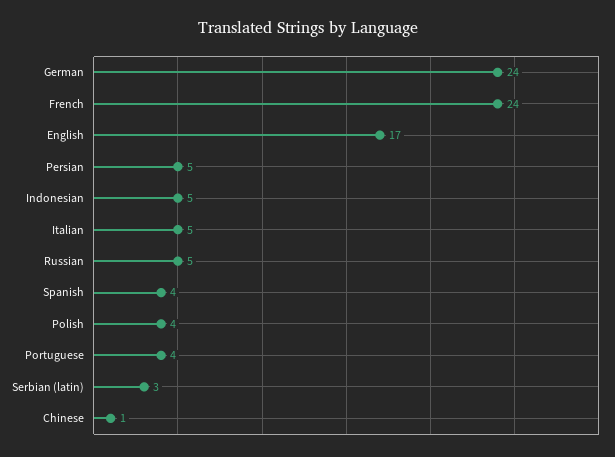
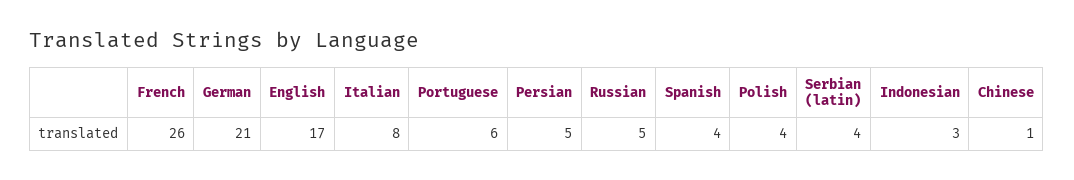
German: 24 -> 21
French: 24 -> 26
Indonesian: 5 -> 3
Italian: 5 -> 8
Portuguese: 4 -> 6
Serbian (latin): 3 -> 4

